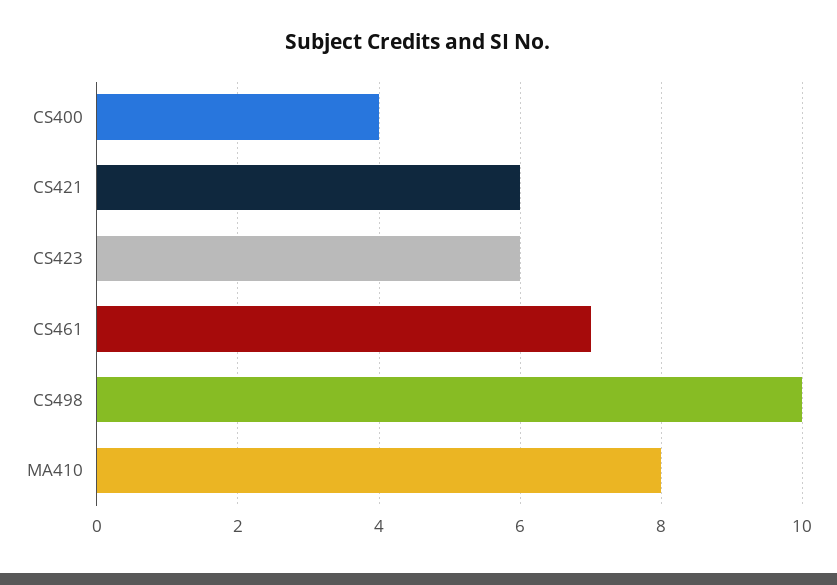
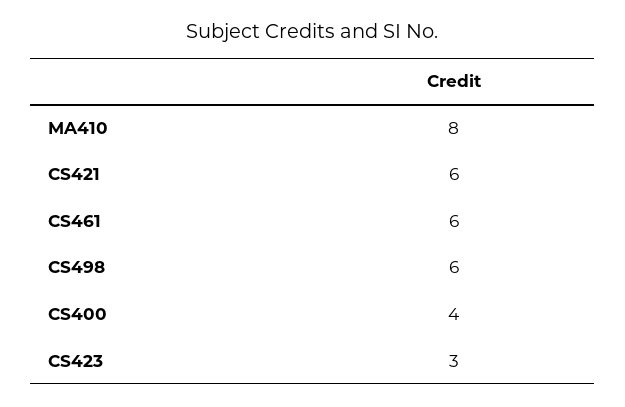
CS423: 6 -> 3
CS461: 7 -> 6
CS498: 10 -> 6

